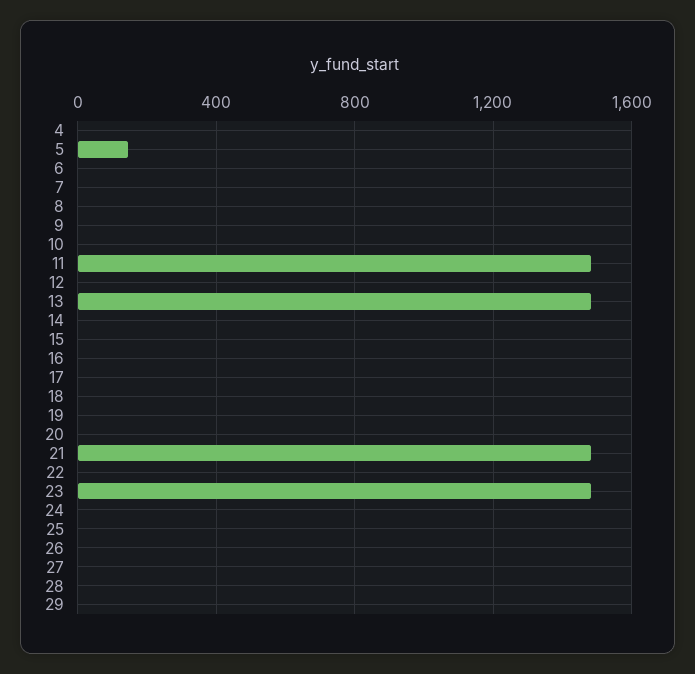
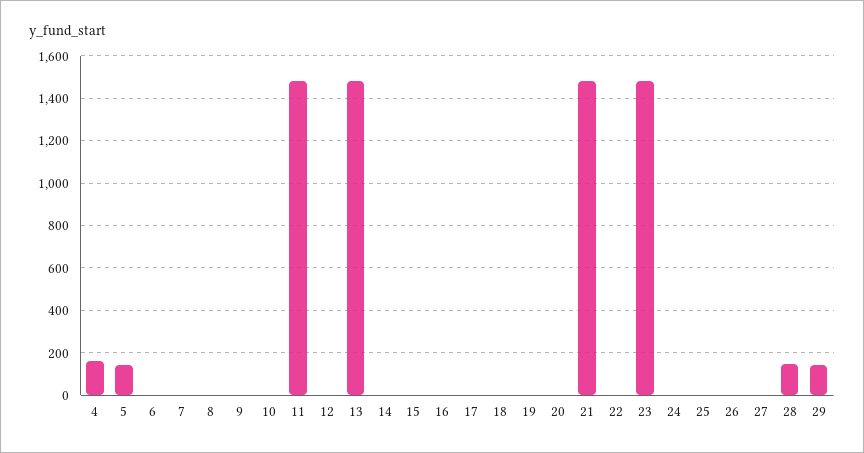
4: 0 -> 150
28: 0 -> 150
29: 0 -> 150

